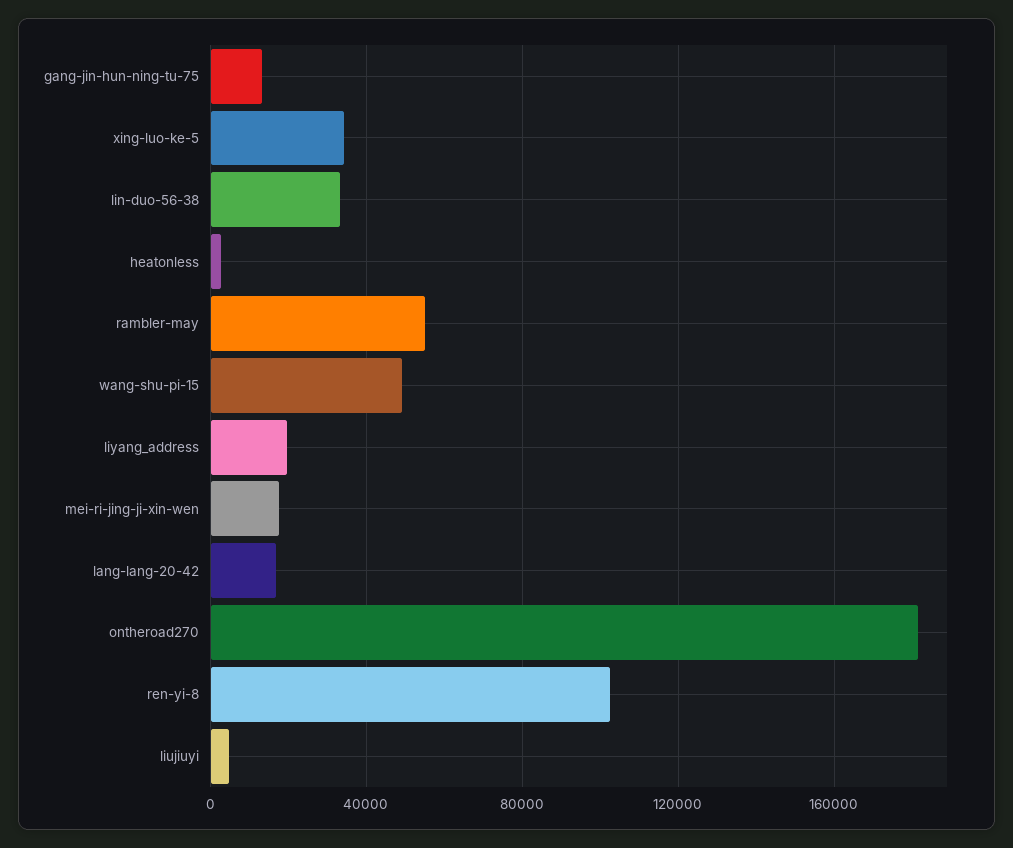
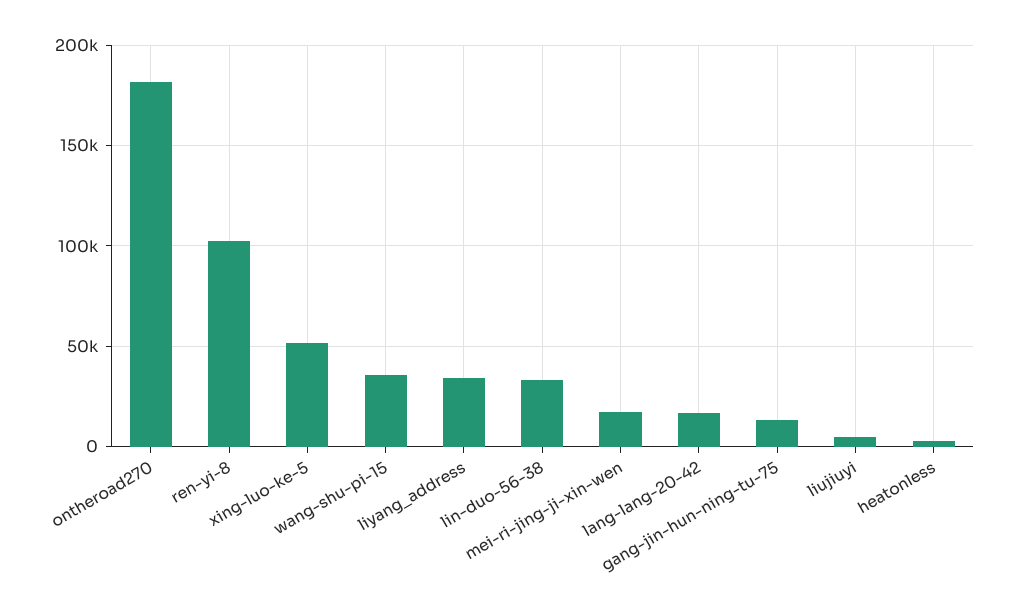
xing-luo-ke-5: 35000 -> 50000
rambler-may: 55000 -> none
wang-shu-pi-15: 50000 -> 35000
liyang_address: 20000 -> 35000

